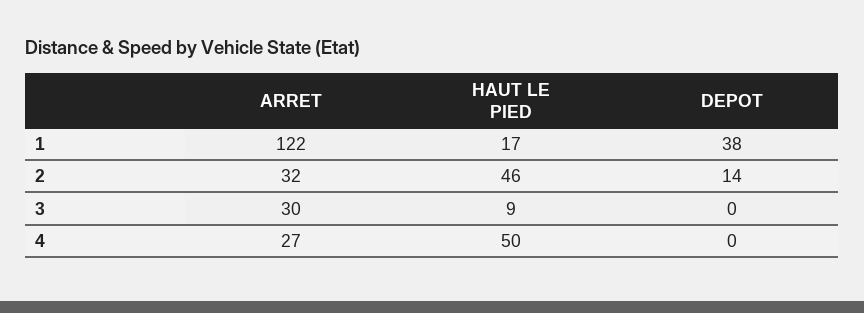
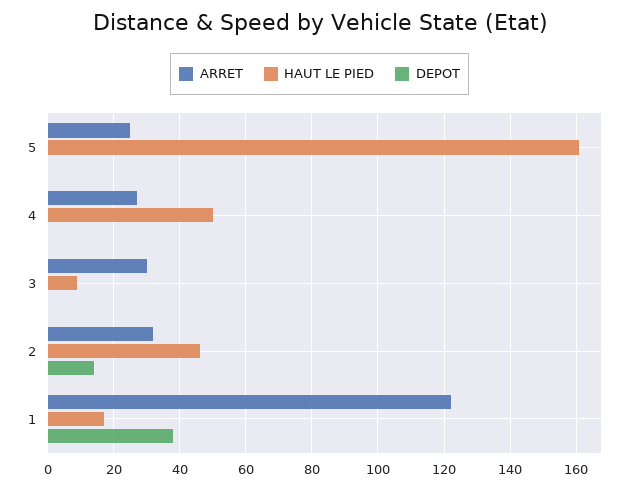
ARRET, 5: none -> 25
HAUT LE PIED, 5: none -> 160
DEPOT, 5: none -> 0

